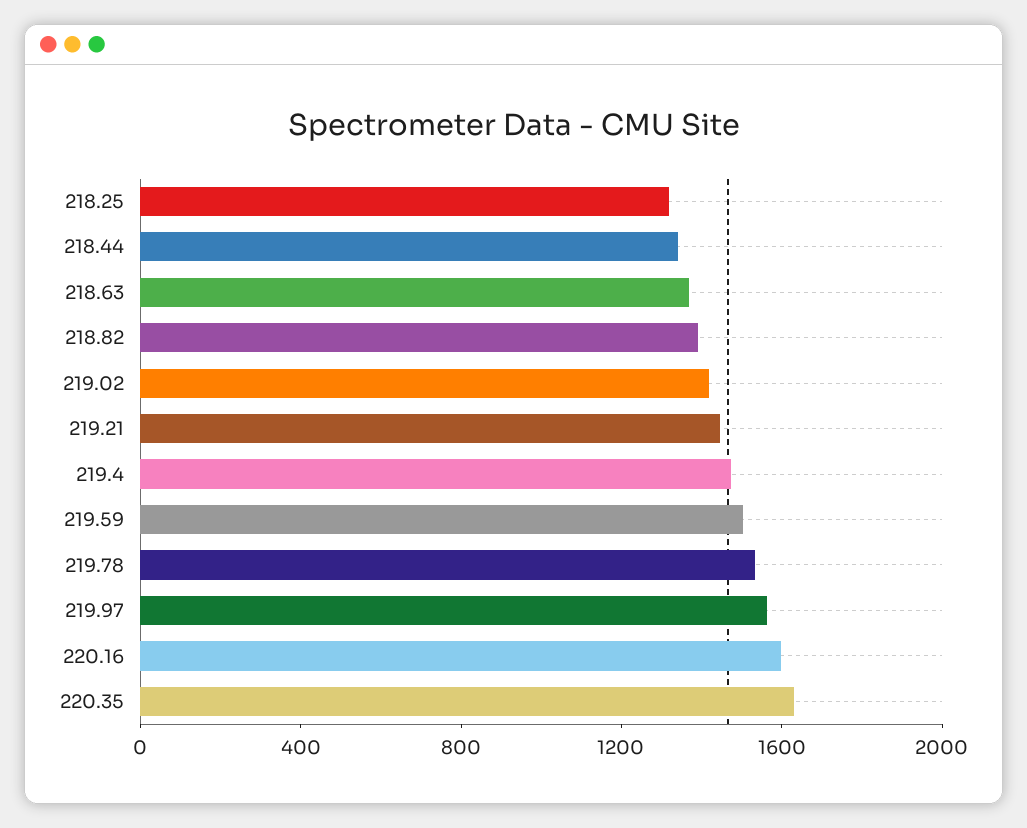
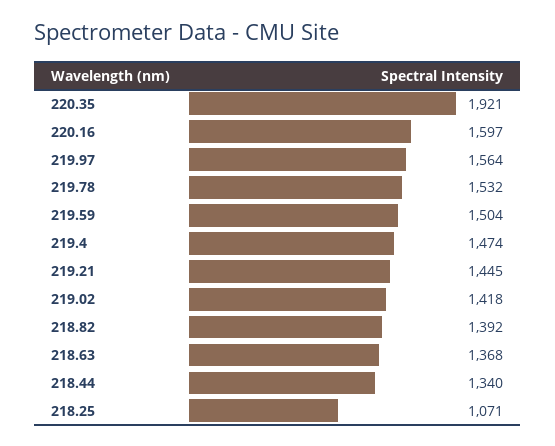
218.25: 1300 -> 1071
220.35: 1600 -> 1921

